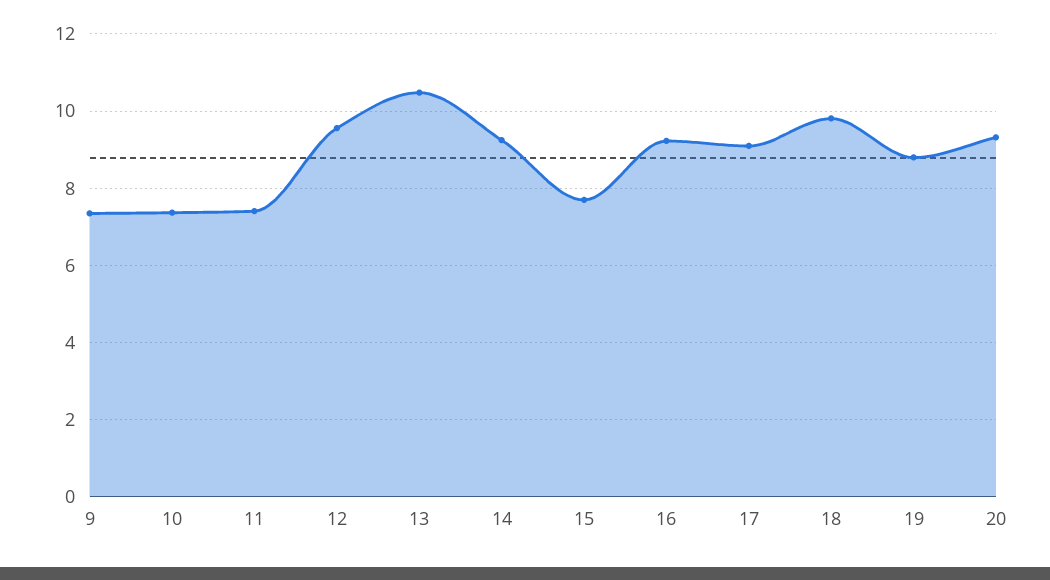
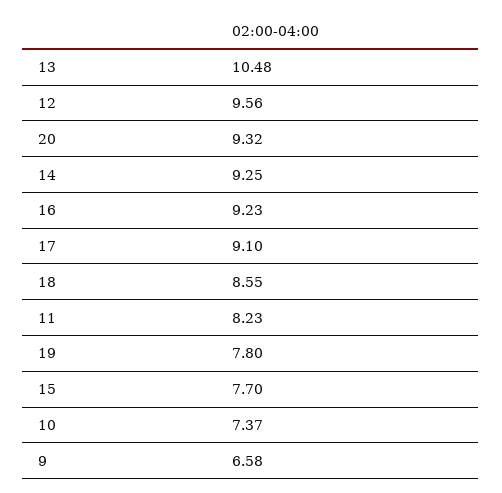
9: 7.4 -> 6.58
11: 7.4 -> 8.23
18: 9.8 -> 8.55
19: 8.8 -> 7.8

